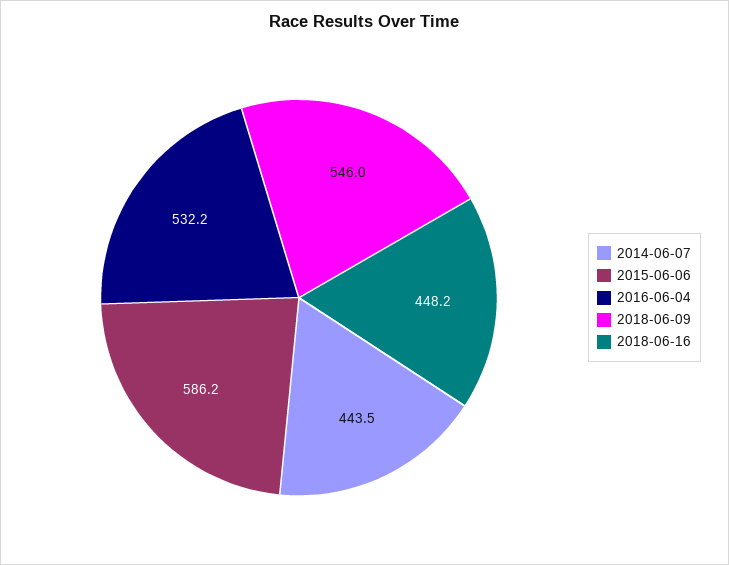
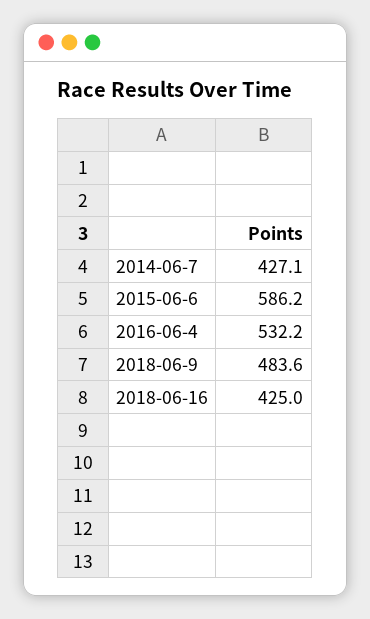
2014-06-07: 443.5 -> 427.1
2018-06-09: 546 -> 483.6
2018-06-16: 448.2 -> 425

